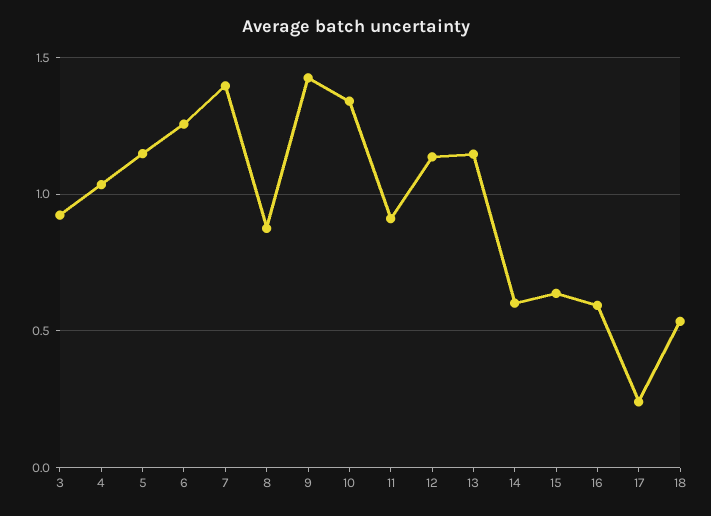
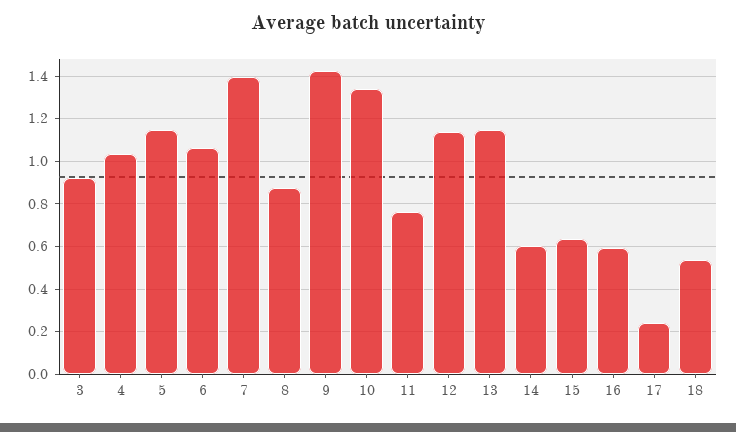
6: 1.25 -> 1.05
11: 0.9 -> 0.75

